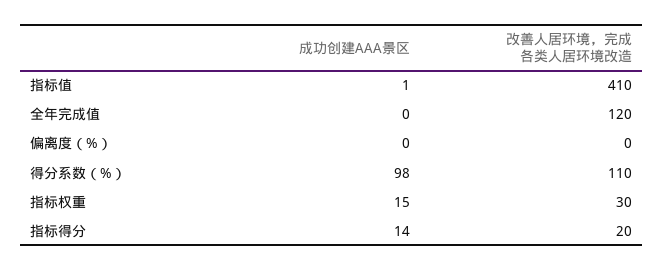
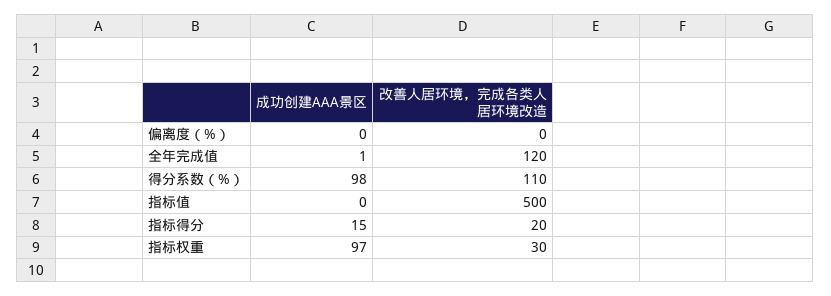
成功创建AAA景区, 指标值: 1 -> 0
改善人居环境，完成各类人居环境改造, 指标值: 410 -> 500
成功创建AAA景区, 全年完成值: 0 -> 1
成功创建AAA景区, 指标权重: 15 -> 97
成功创建AAA景区, 指标得分: 14 -> 15

